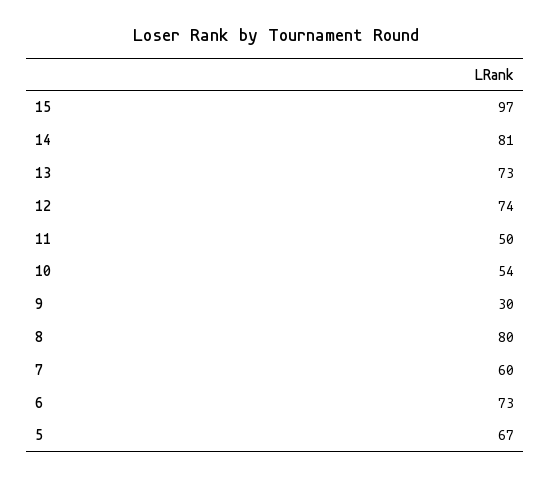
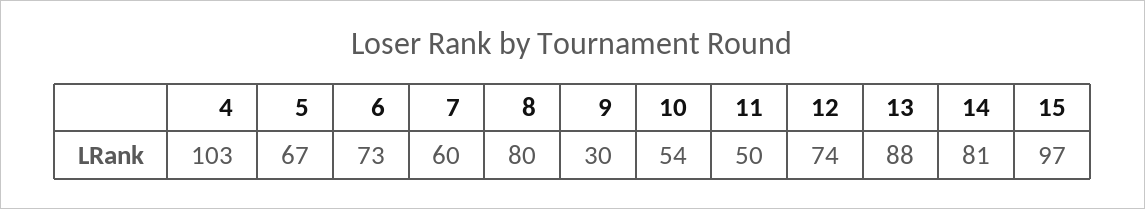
13: 73 -> 88
4: none -> 103

